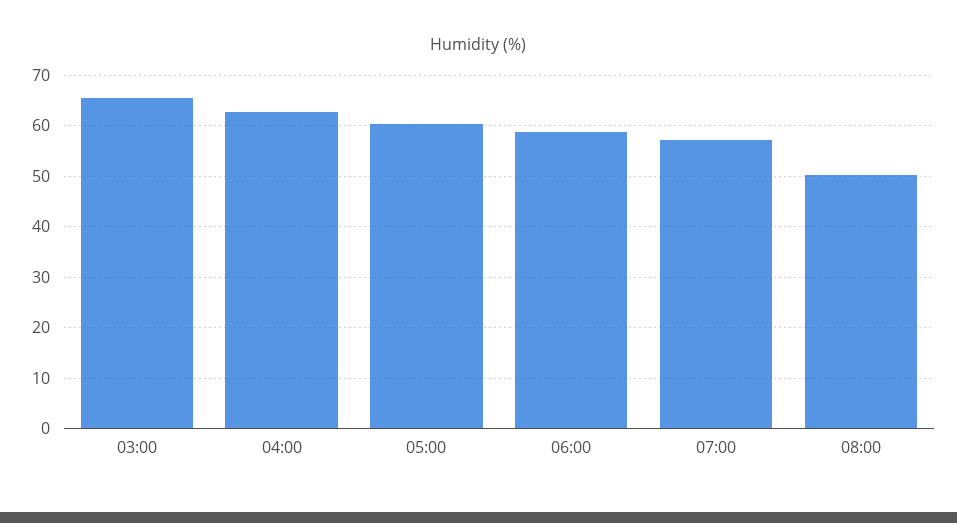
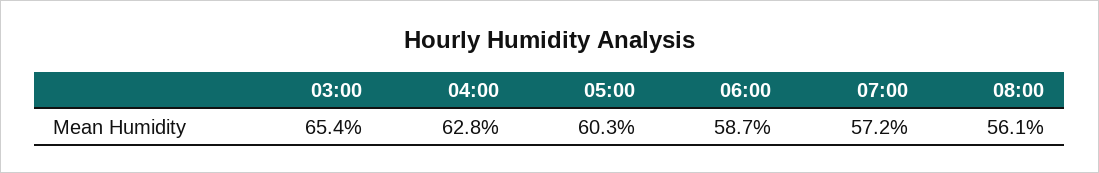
08:00: 50 -> 56.1

